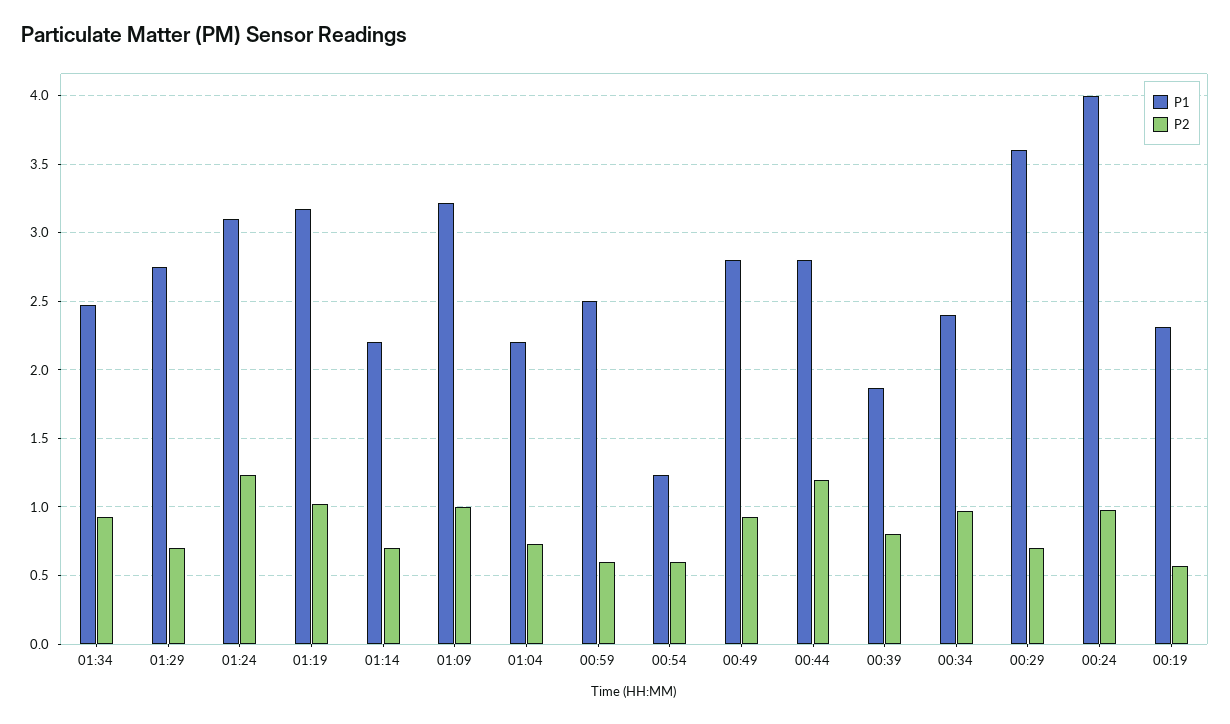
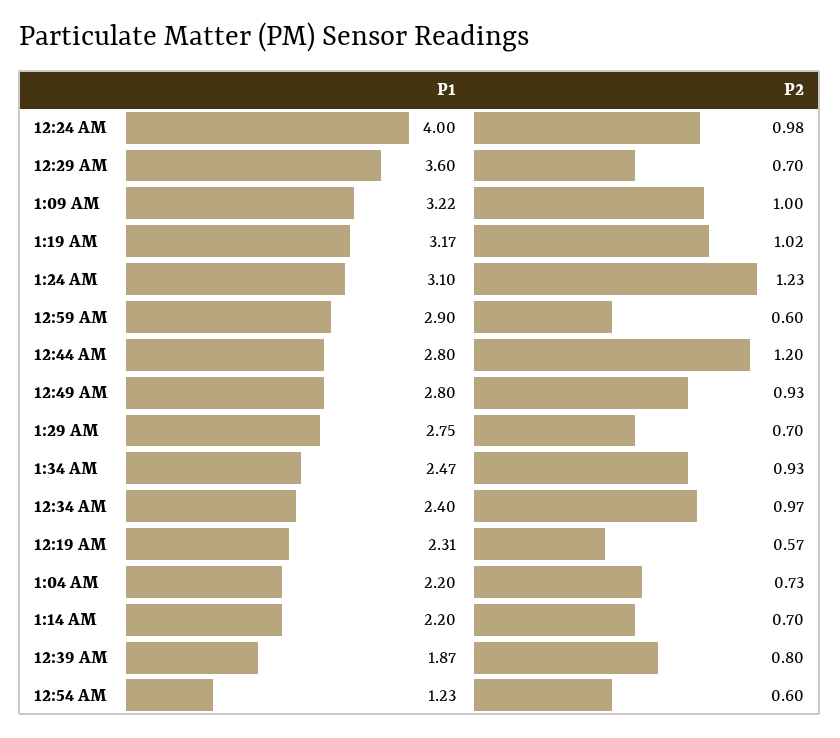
P1, 00:59: 2.5 -> 2.9

